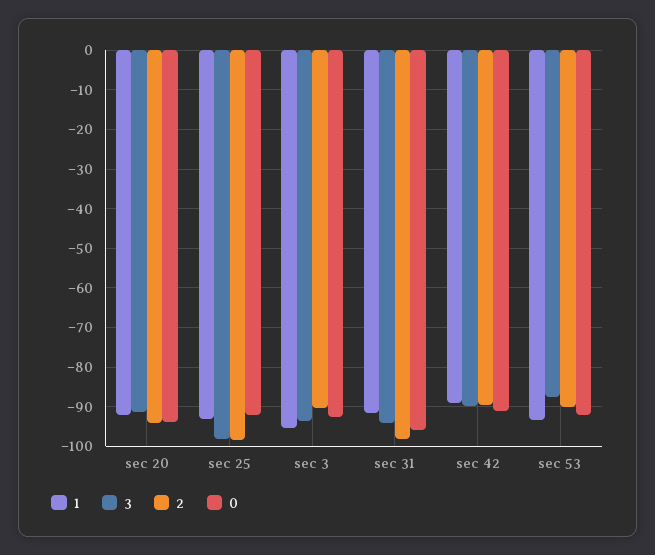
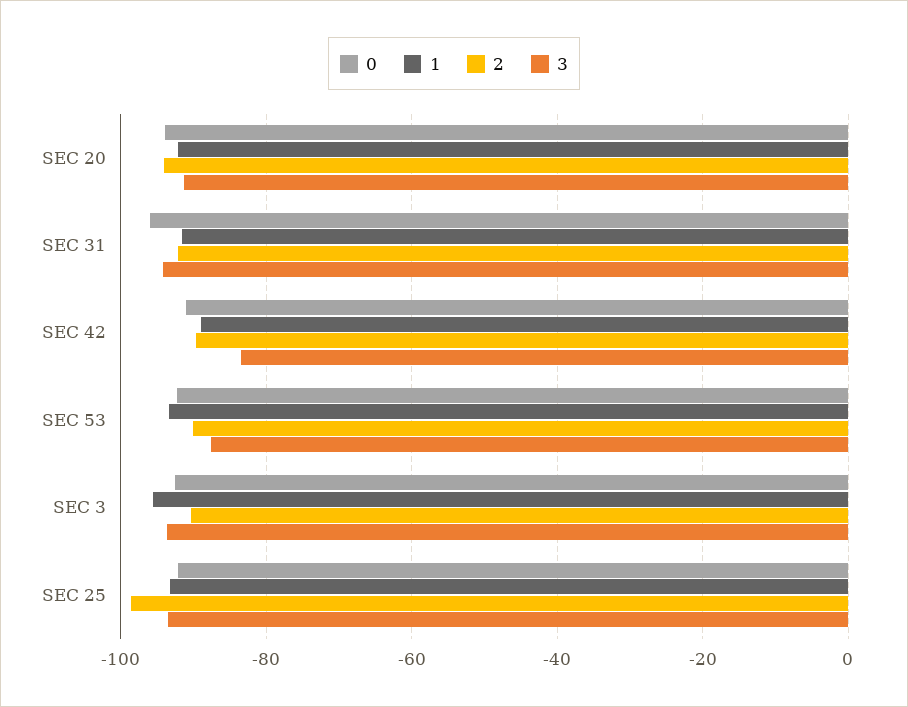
3, sec 25: -98 -> -94
2, sec 31: -98 -> -92
3, sec 42: -90 -> -84

